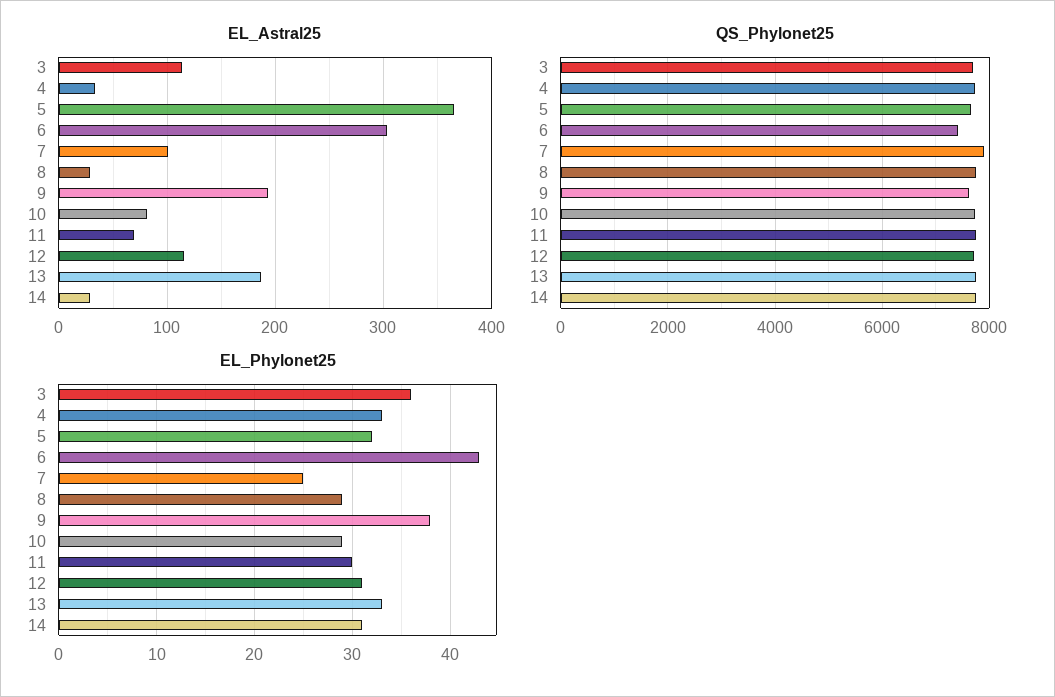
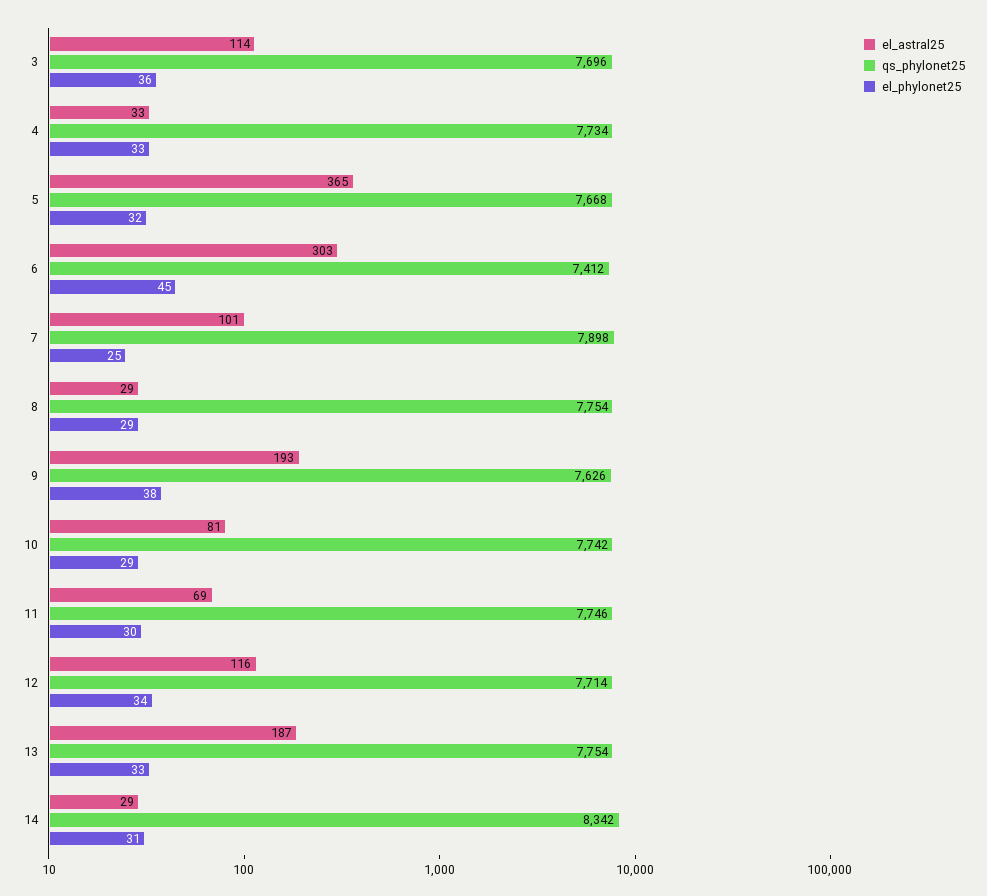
QS_Phylonet25, 14: 7800 -> 8342
EL_Phylonet25, 6: 43 -> 45
EL_Phylonet25, 12: 31 -> 34

